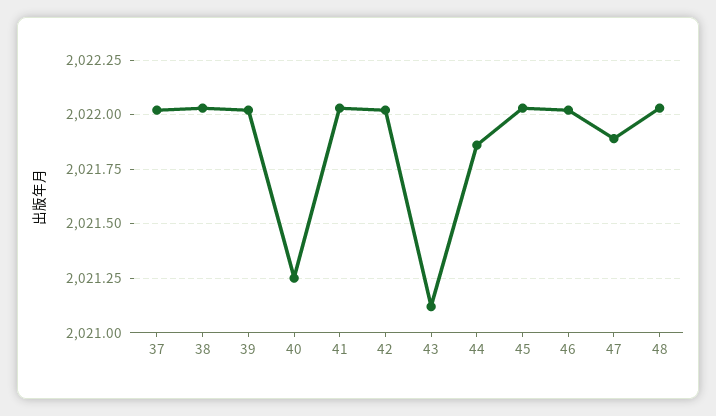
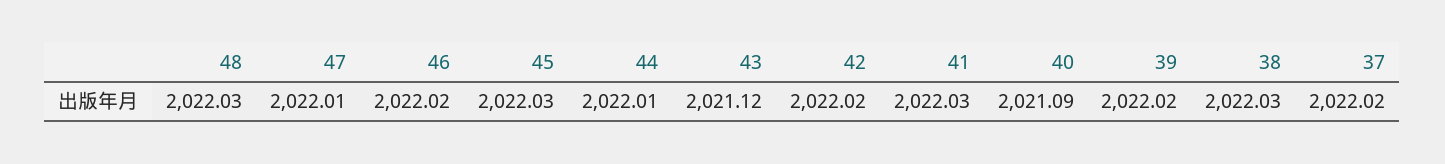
40: 2021.25 -> 2021.09
44: 2021.85 -> 2022.01
47: 2021.9 -> 2022.01

